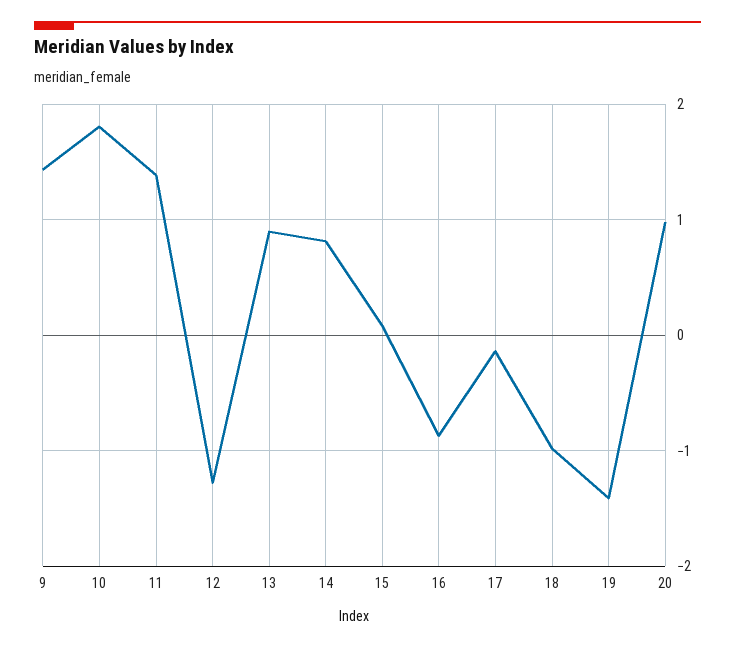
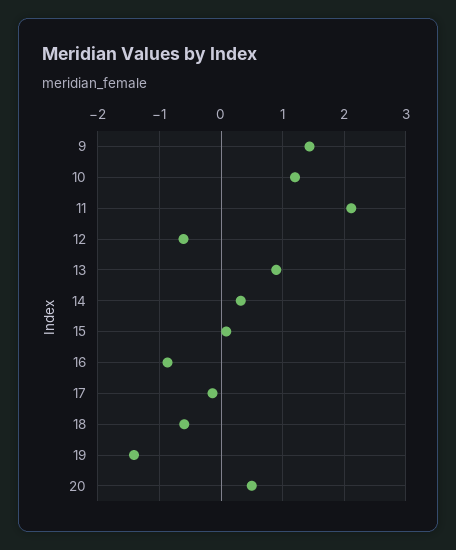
10: 1.8 -> 1.2
11: 1.4 -> 2.1
12: -1.3 -> -0.6
14: 0.8 -> 0.3
18: -1 -> -0.6
20: 1 -> 0.5

